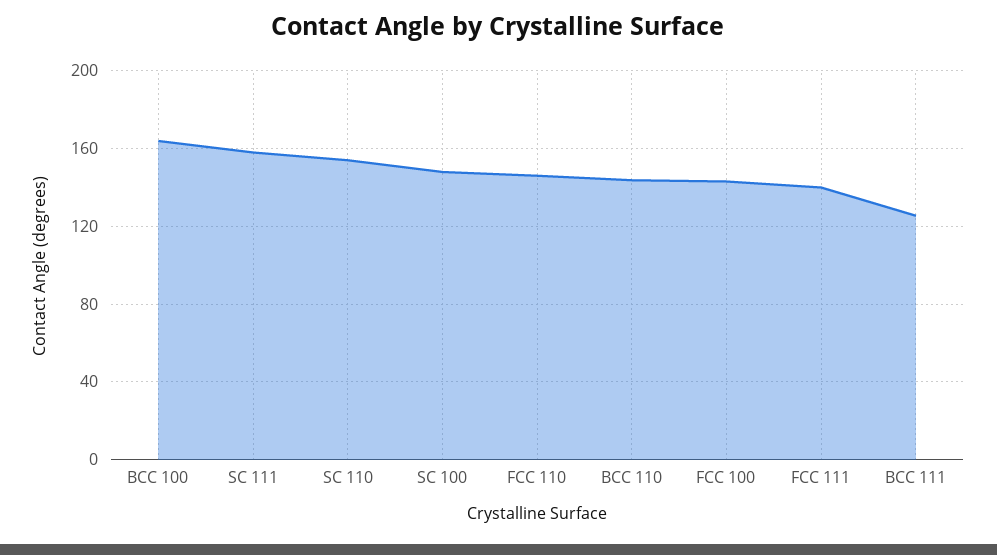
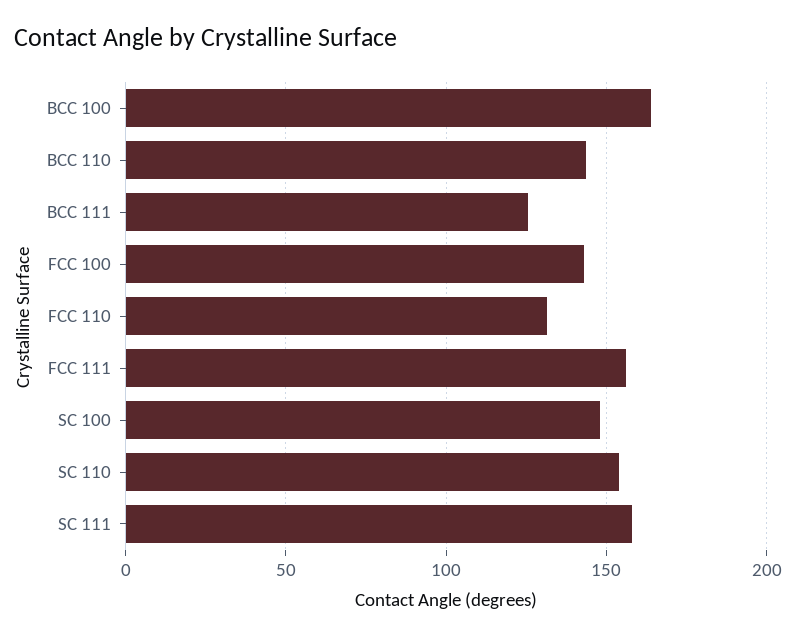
FCC 110: 145 -> 130
FCC 111: 140 -> 155

